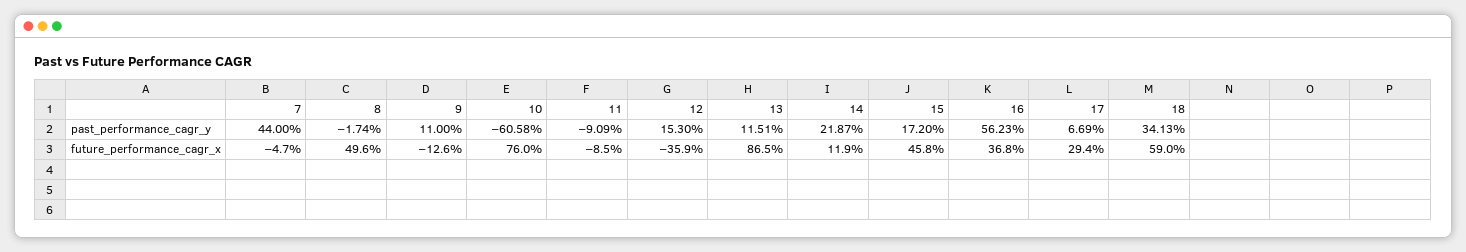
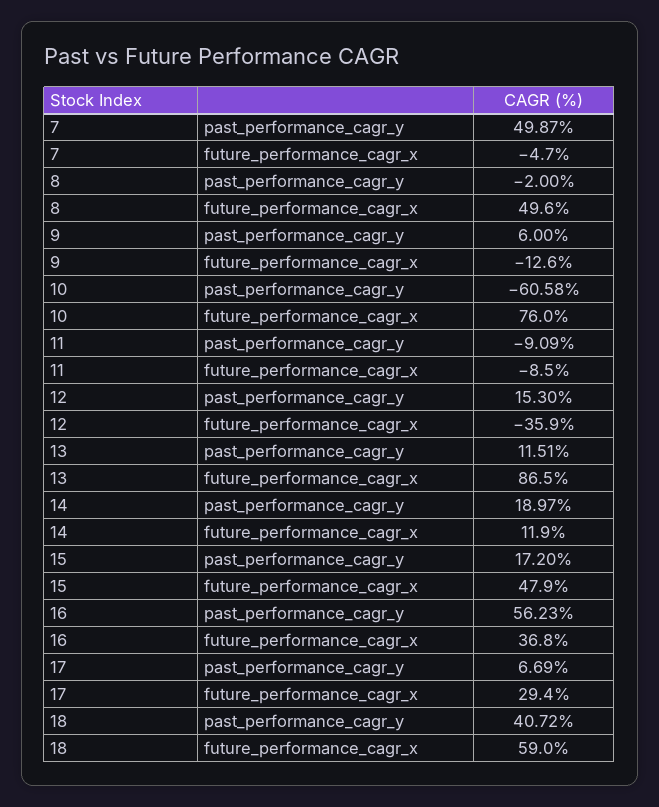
7, past_performance_cagr_y: 44 -> 49.87
8, past_performance_cagr_y: -1.74 -> -2
9, past_performance_cagr_y: 11 -> 6
14, past_performance_cagr_y: 21.87 -> 18.97
18, past_performance_cagr_y: 34.13 -> 40.72
15, future_performance_cagr_x: 45.8 -> 47.9

